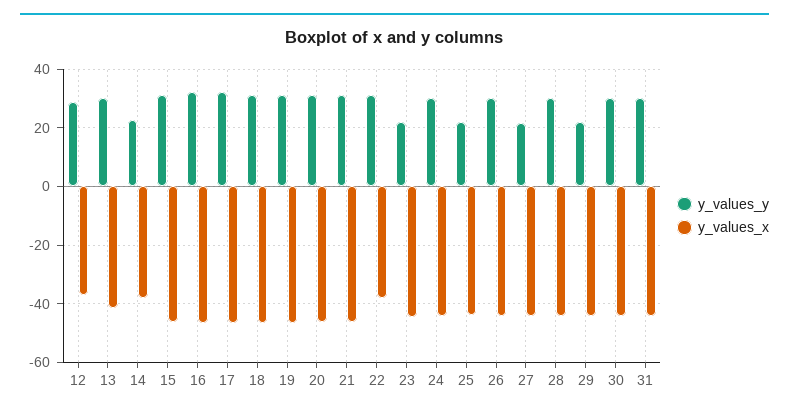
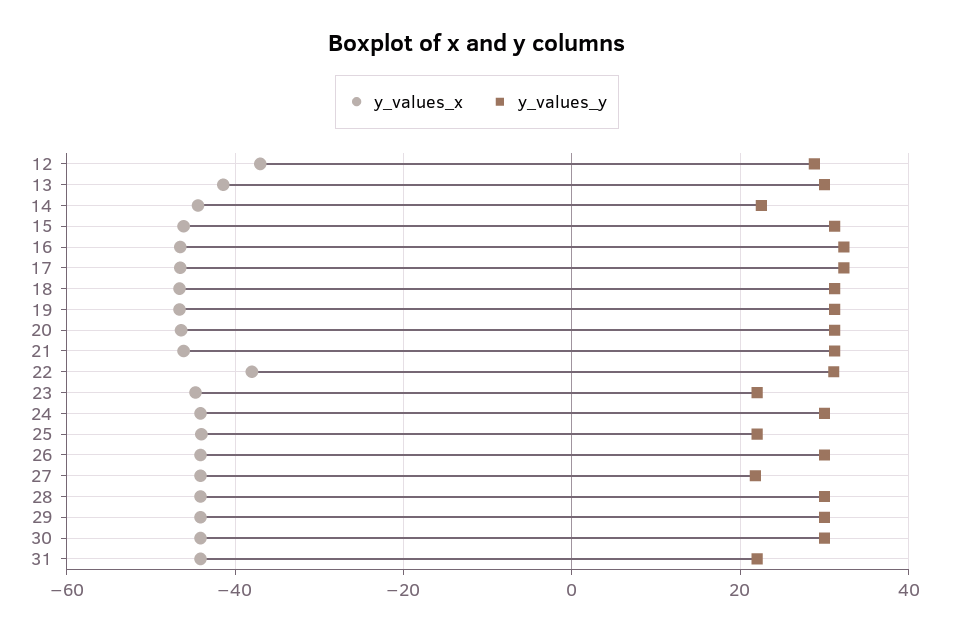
y_values_x, 14: -37.5 -> -44
y_values_y, 29: 22.5 -> 30
y_values_y, 31: 30 -> 22

